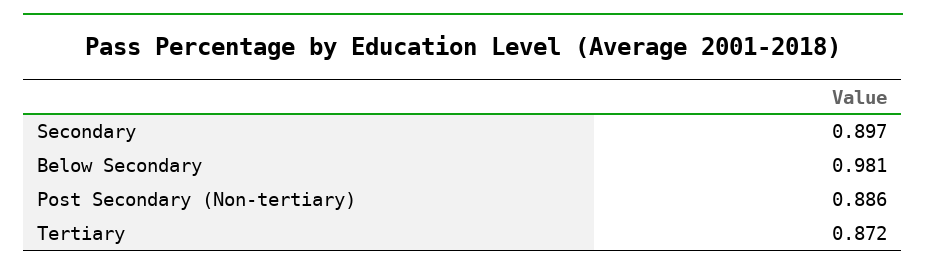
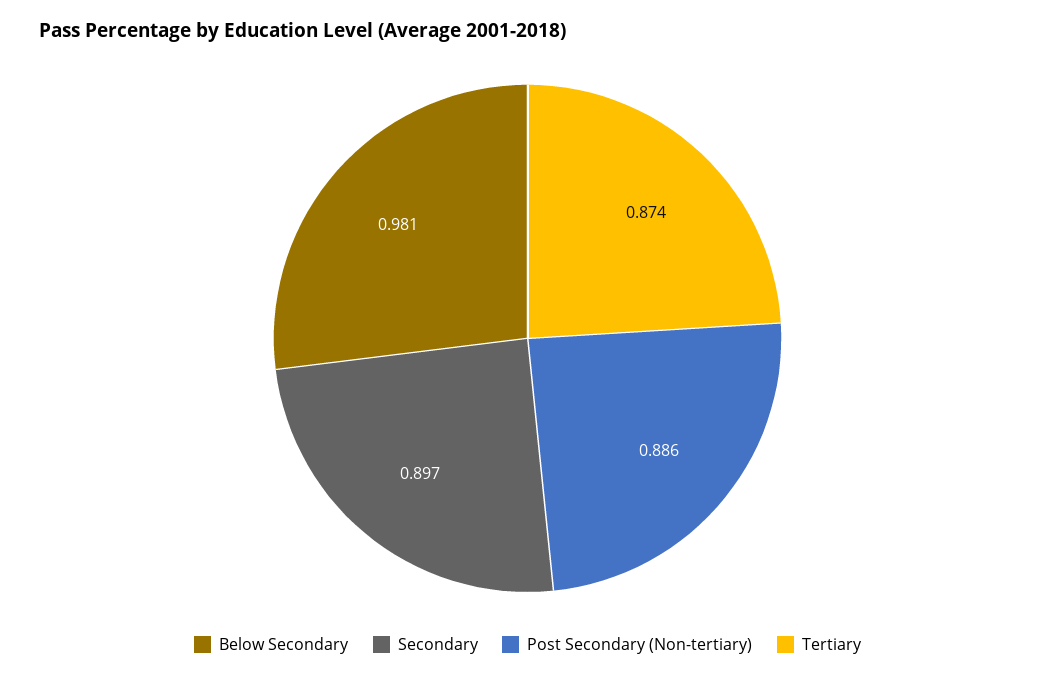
Tertiary: 0.872 -> 0.874

